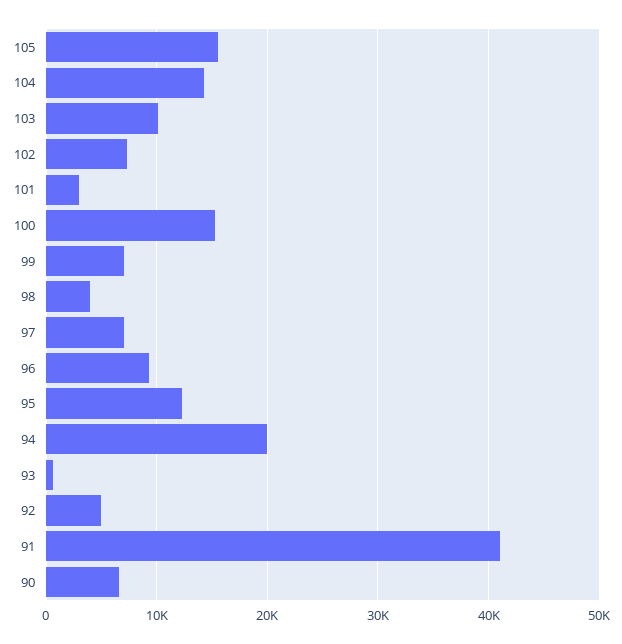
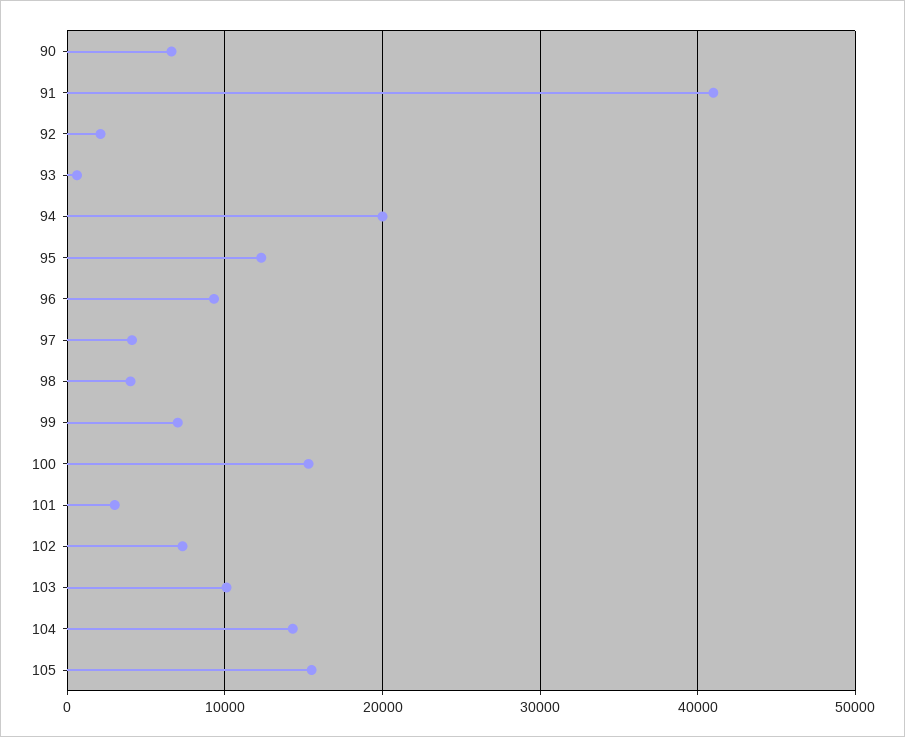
97: 7000 -> 4000
92: 5000 -> 2000

